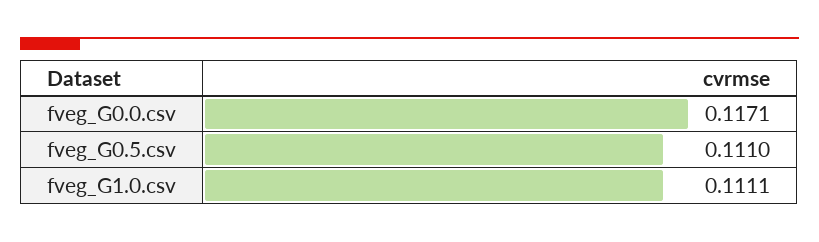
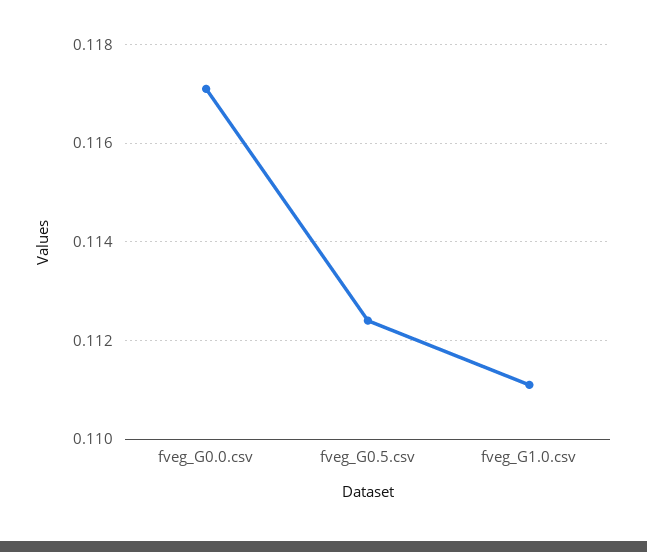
fveg_G0.5.csv: 0.111 -> 0.1125

